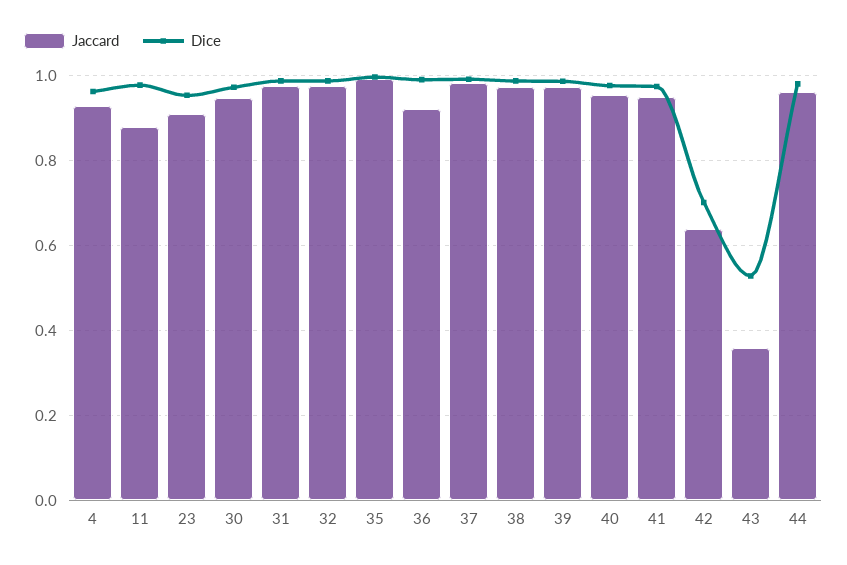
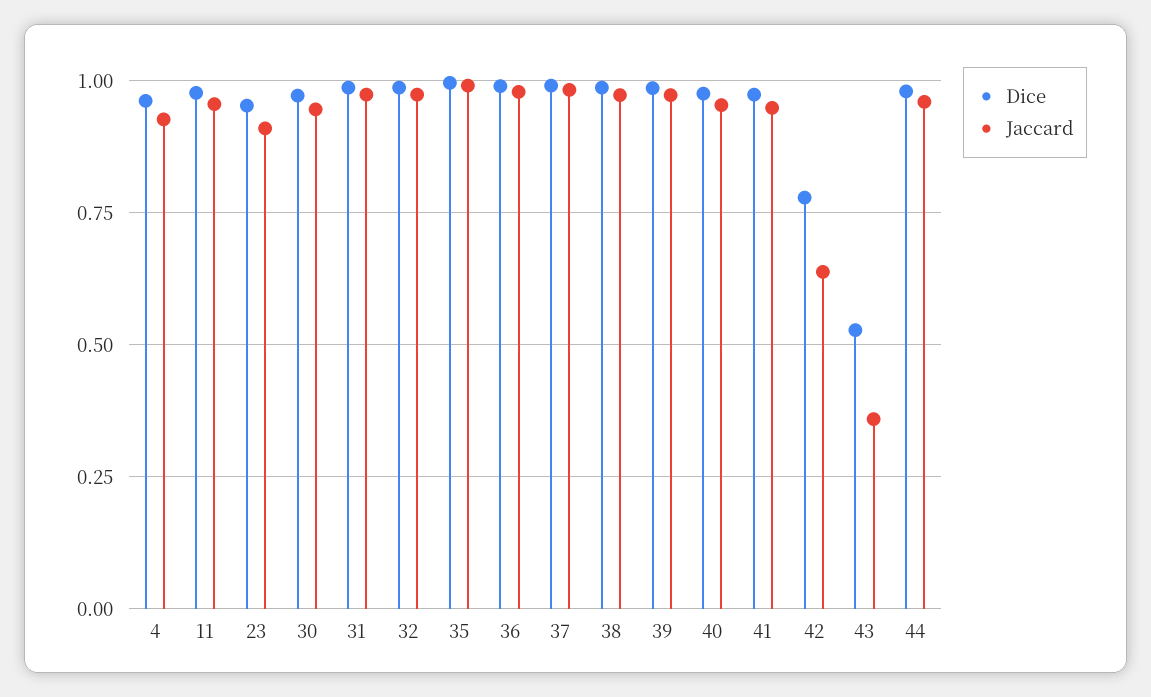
Jaccard, 11: 0.88 -> 0.95
Jaccard, 36: 0.92 -> 0.975
Dice, 42: 0.7 -> 0.775

